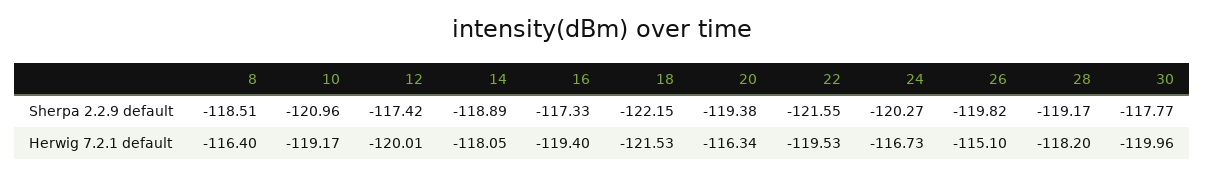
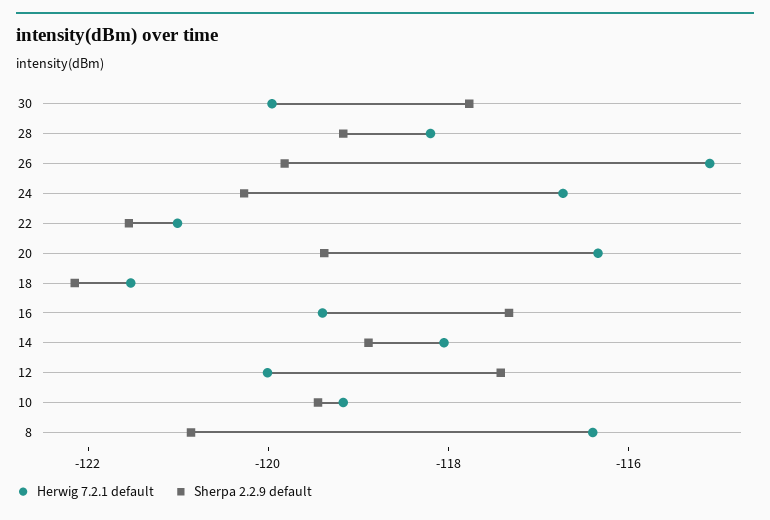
Sherpa 2.2.9 default, 8: -118.51 -> -121
Sherpa 2.2.9 default, 10: -120.96 -> -119.5
Herwig 7.2.1 default, 22: -119.53 -> -121

